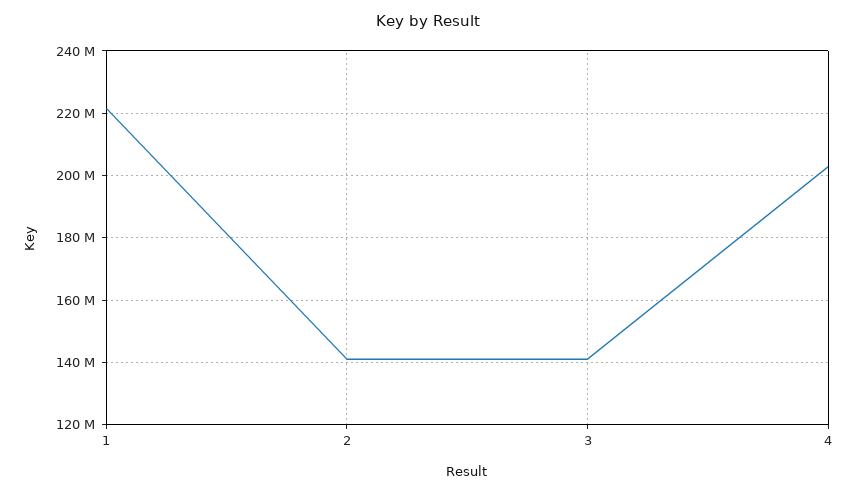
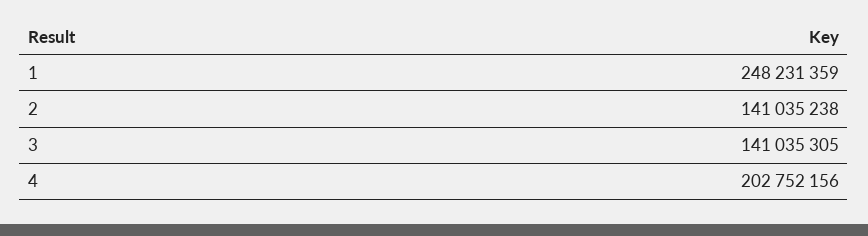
1: 222000000 -> 248231359

